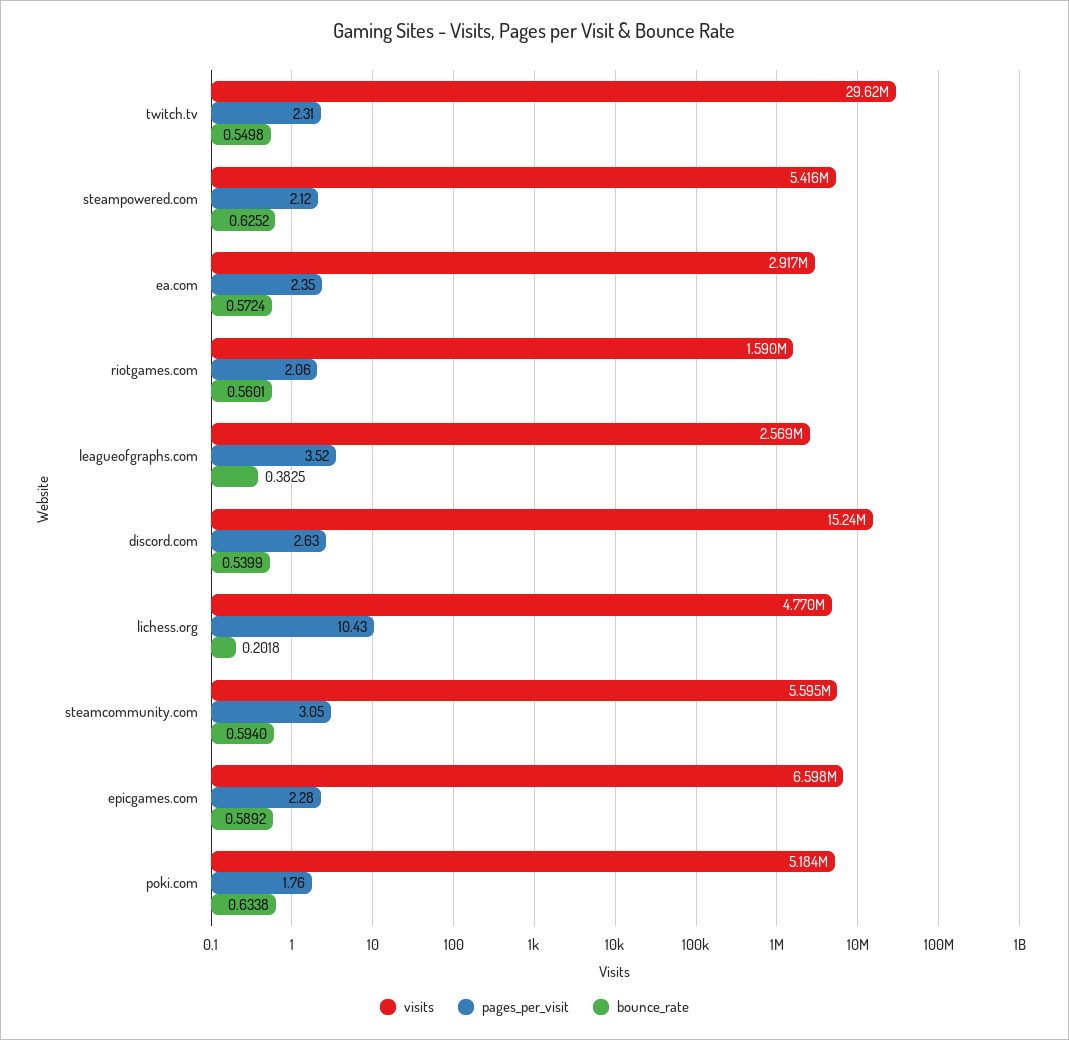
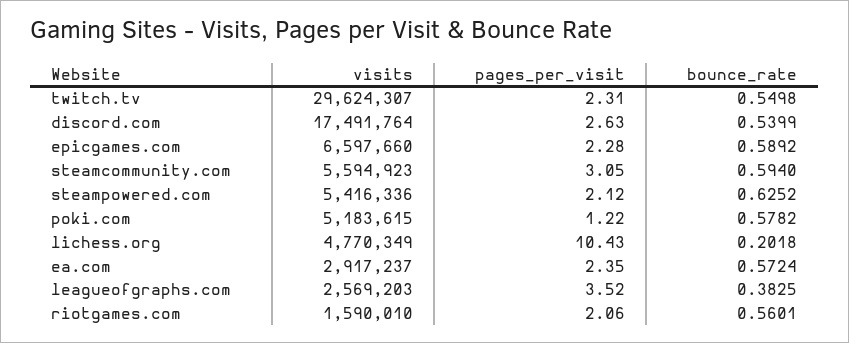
visits, discord.com: 15240000 -> 17491764
pages_per_visit, poki.com: 1.76 -> 1.22
bounce_rate, poki.com: 0.6338 -> 0.5782

